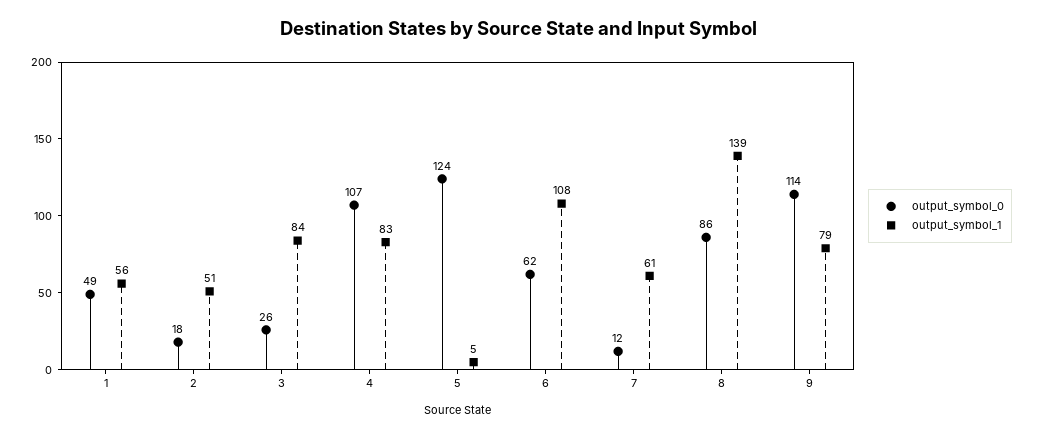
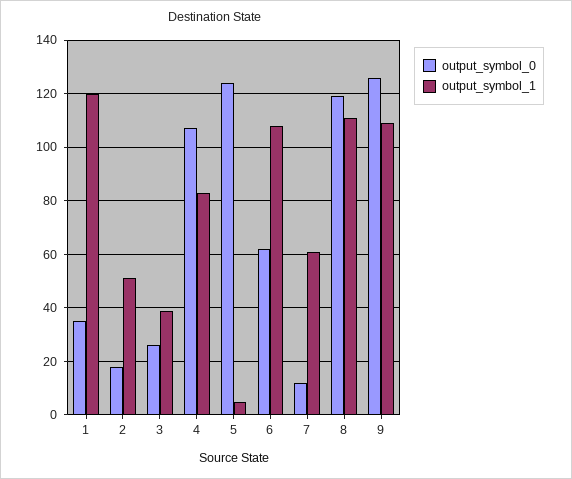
output_symbol_0, 1: 49 -> 35
output_symbol_1, 1: 56 -> 120
output_symbol_1, 3: 84 -> 40
output_symbol_0, 8: 86 -> 120
output_symbol_1, 8: 139 -> 110
output_symbol_0, 9: 114 -> 125
output_symbol_1, 9: 79 -> 110

